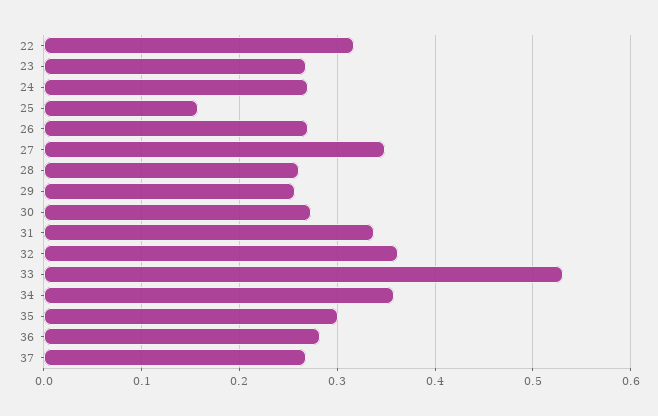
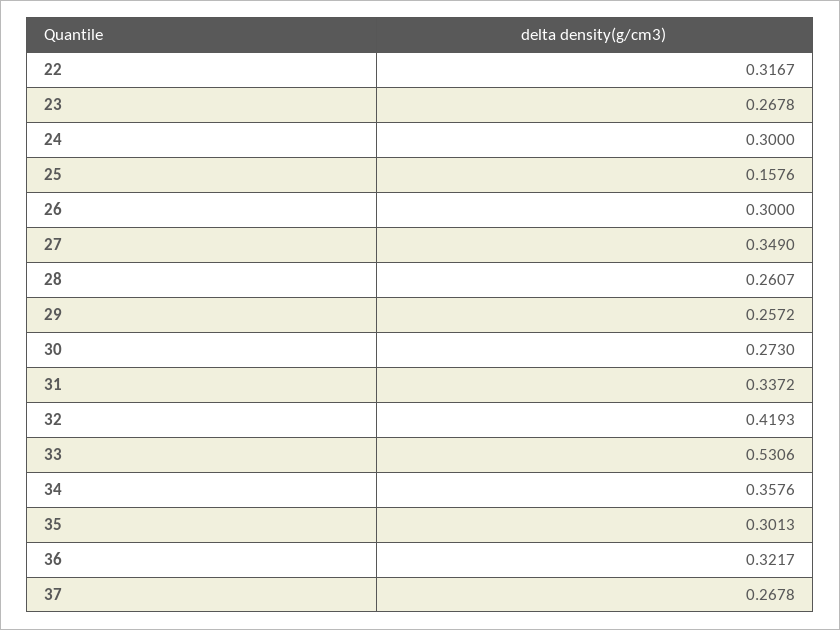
24: 0.27 -> 0.3
26: 0.27 -> 0.3
32: 0.36 -> 0.4193
36: 0.28 -> 0.3217

